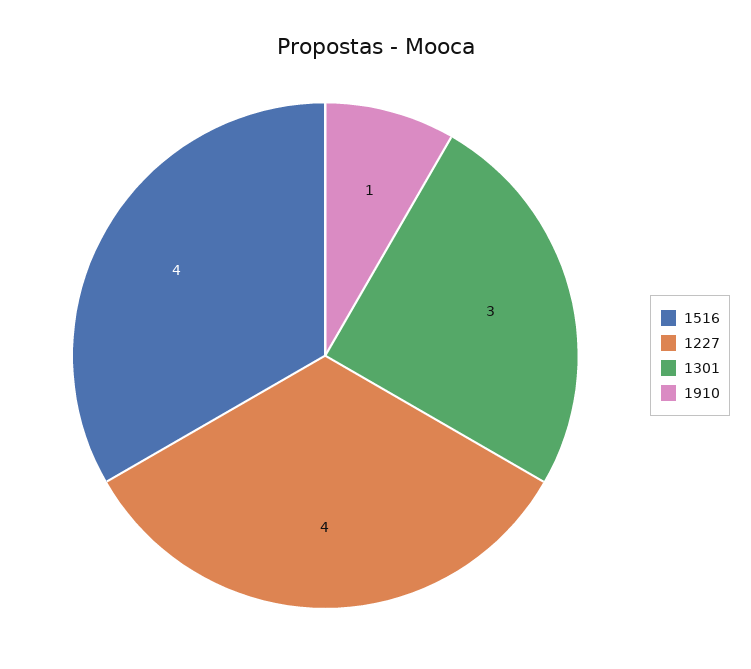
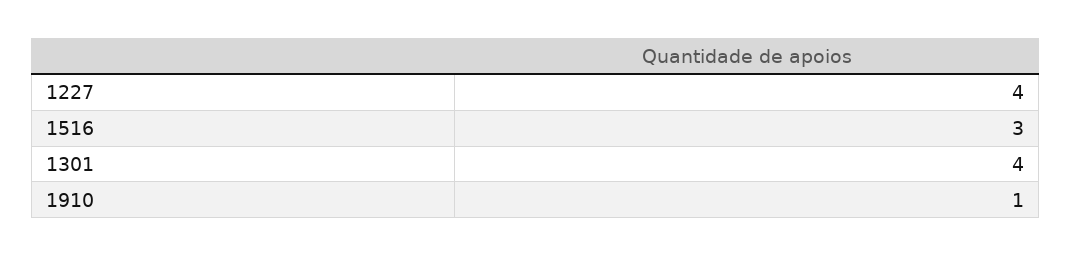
1516: 4 -> 3
1301: 3 -> 4

